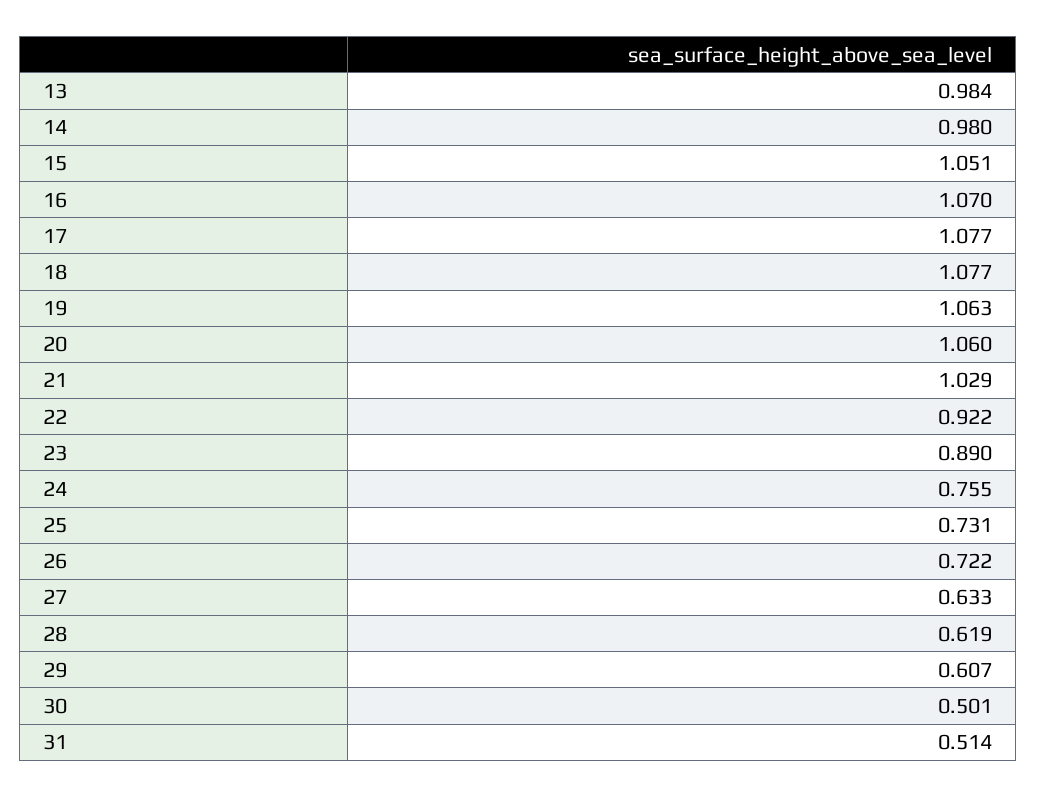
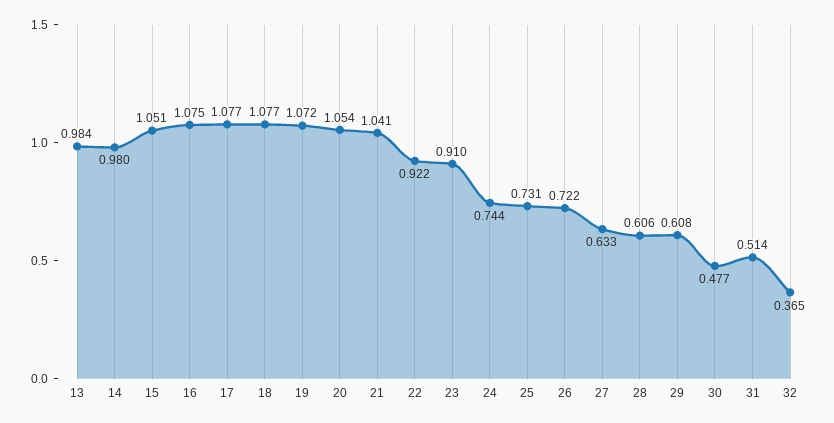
16: 1.07 -> 1.075
19: 1.063 -> 1.072
20: 1.06 -> 1.054
21: 1.029 -> 1.041
23: 0.89 -> 0.91
24: 0.755 -> 0.744
28: 0.619 -> 0.606
29: 0.607 -> 0.608
30: 0.501 -> 0.477
32: none -> 0.365

